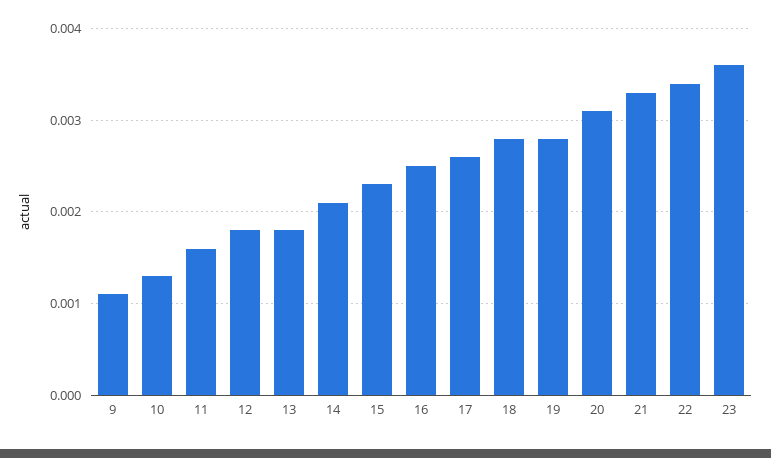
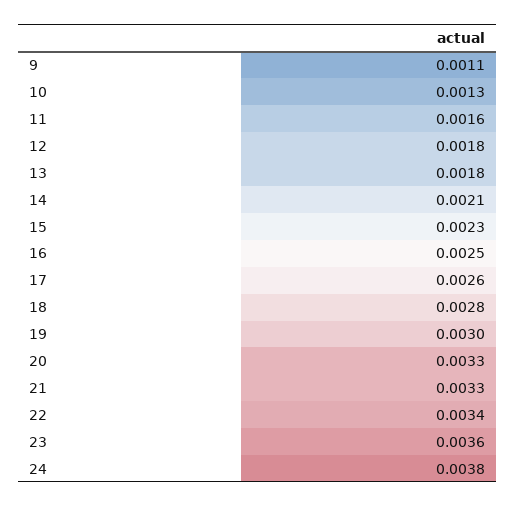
19: 0.0028 -> 0.003
20: 0.0031 -> 0.0033
24: none -> 0.0038

